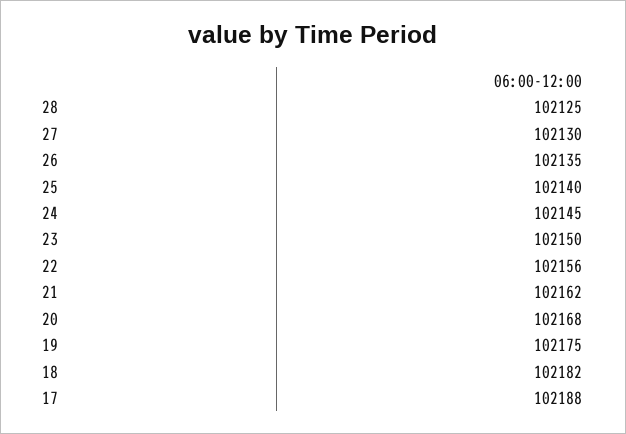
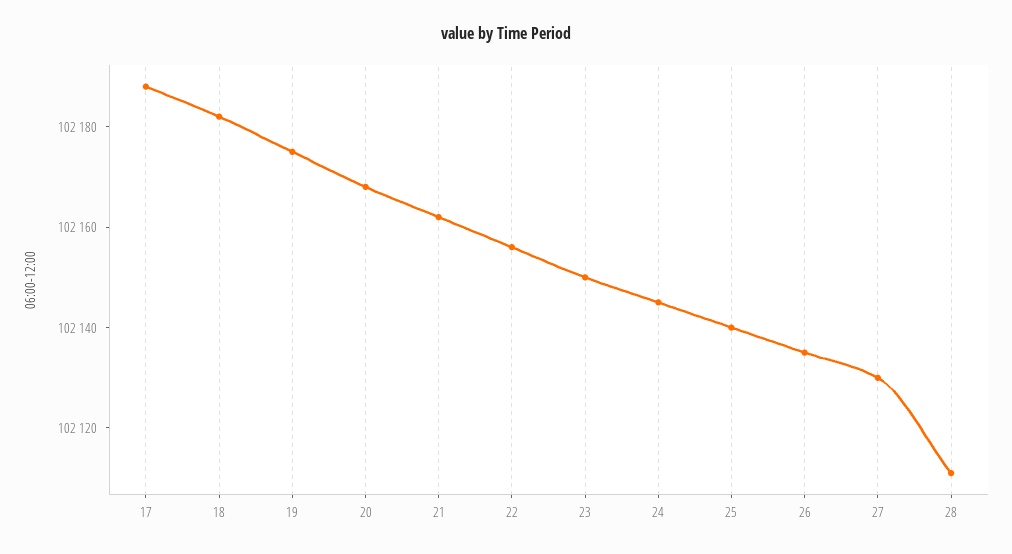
28: 102125 -> 102110

